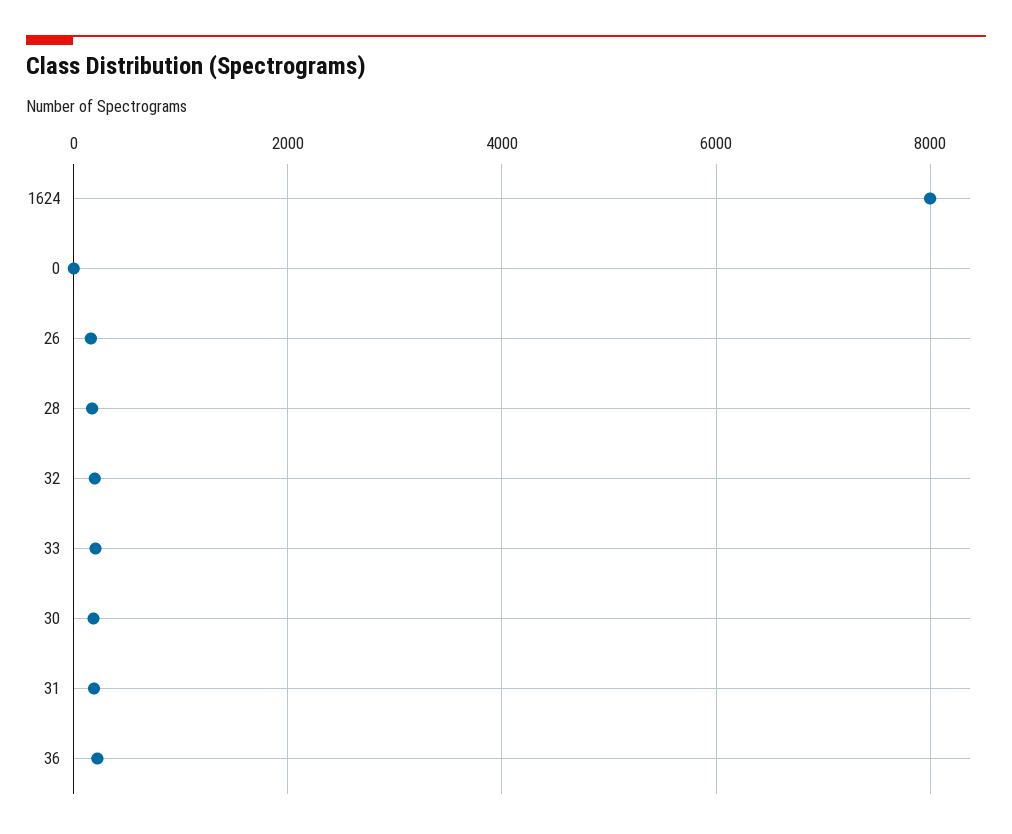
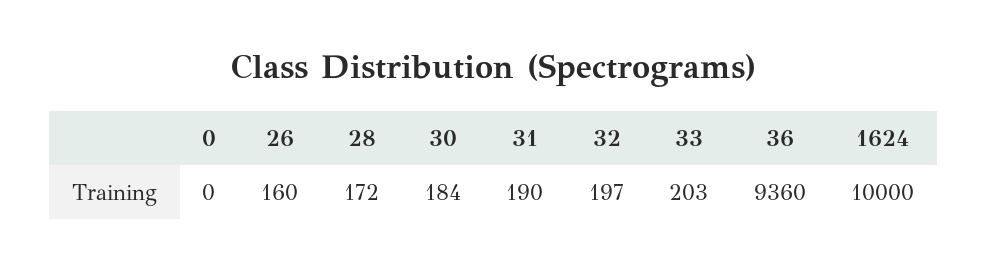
1624: 8000 -> 10000
36: 200 -> 9360

